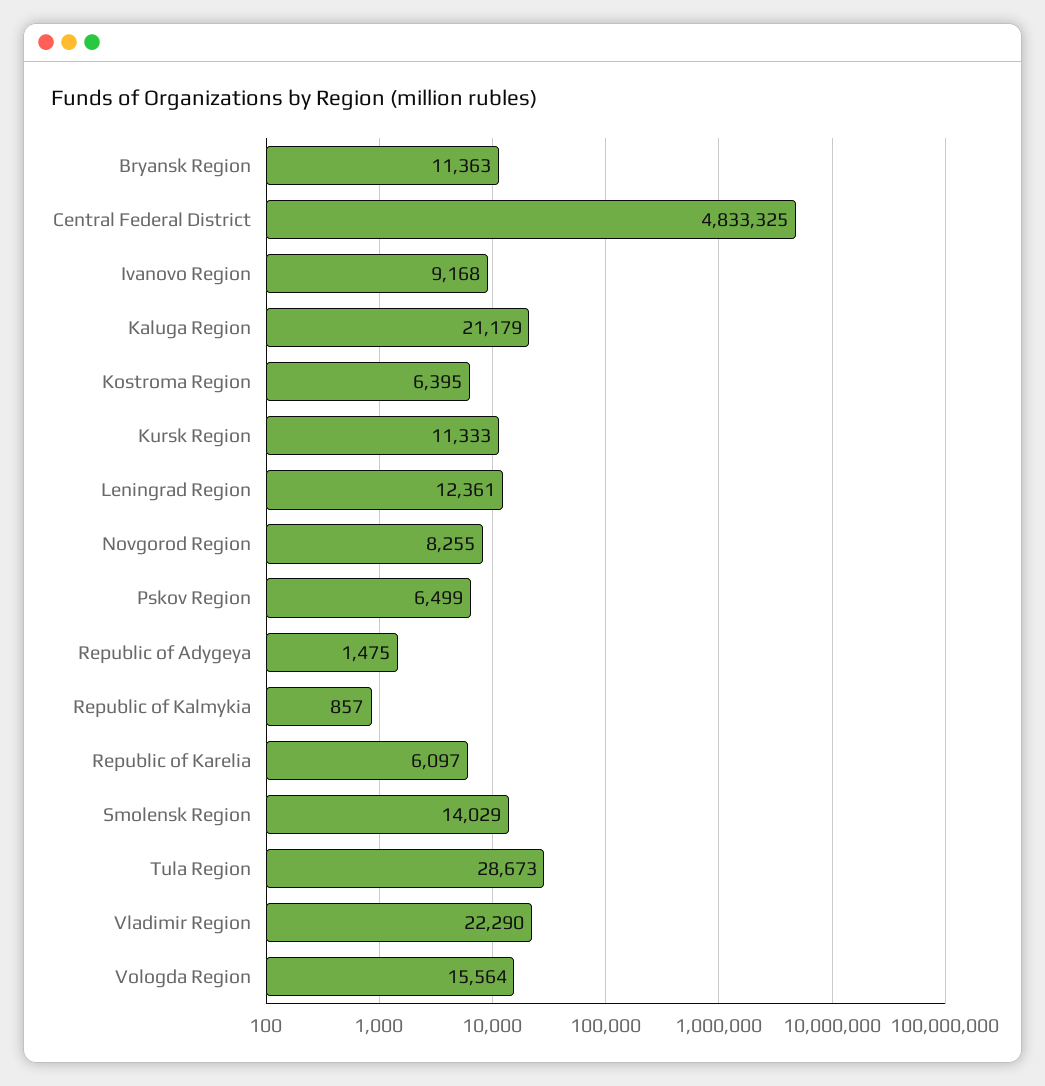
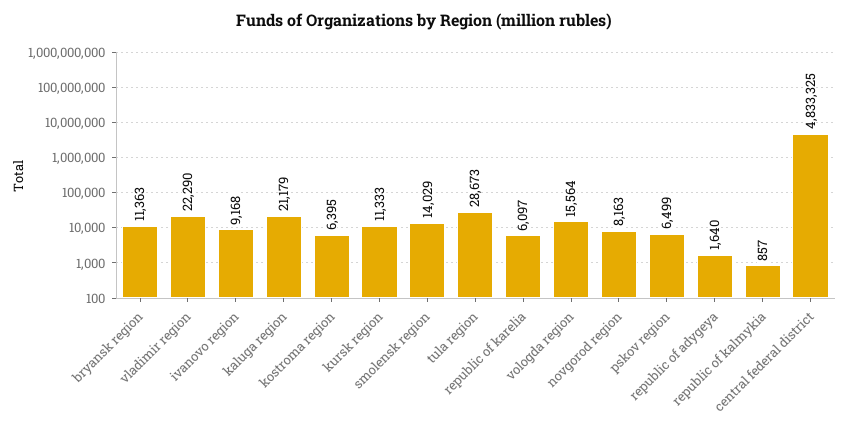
Leningrad Region: 12361 -> none
Novgorod Region: 8255 -> 8163
Republic of Adygeya: 1475 -> 1640

